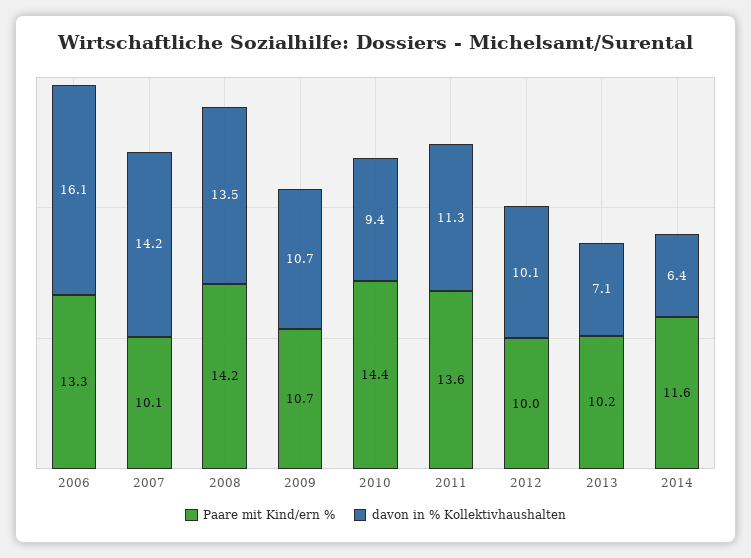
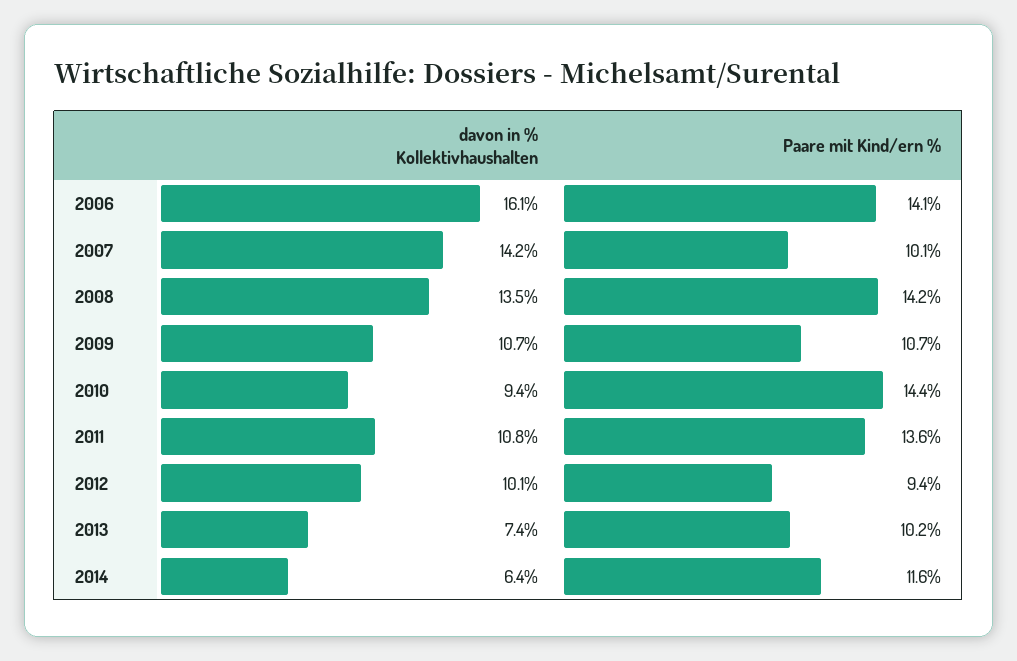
Paare mit Kind/ern %, 2006: 13.3 -> 14.1
davon in % Kollektivhaushalten, 2011: 11.3 -> 10.8
Paare mit Kind/ern %, 2012: 10 -> 9.4
davon in % Kollektivhaushalten, 2013: 7.1 -> 7.4

